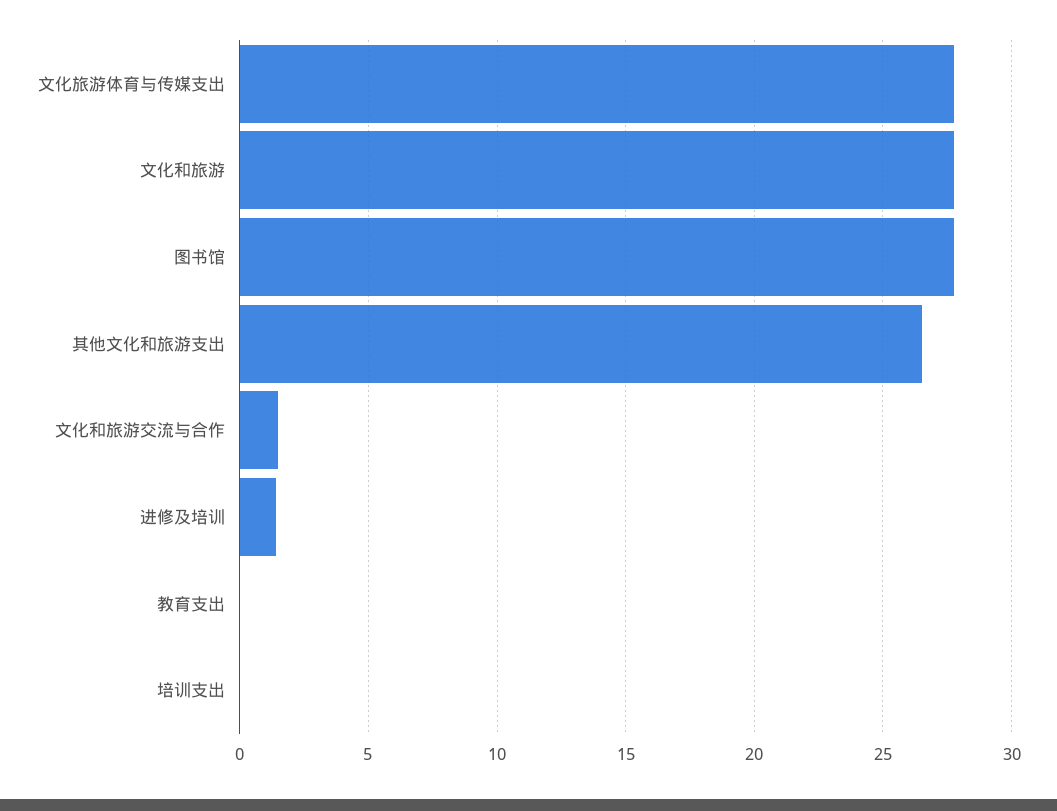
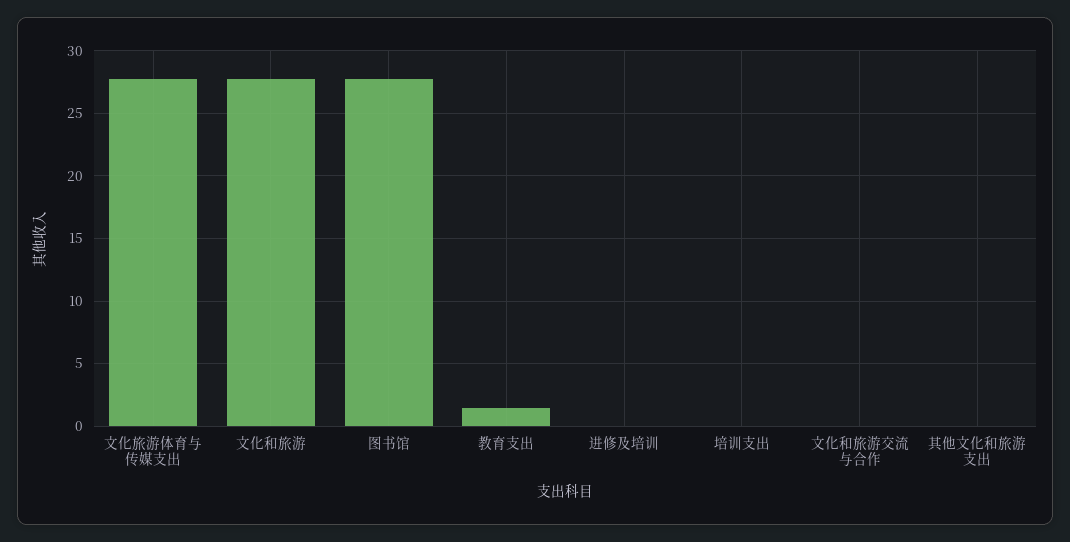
其他文化和旅游支出: 26.5 -> 0
文化和旅游交流与合作: 1.5 -> 0
进修及培训: 1.5 -> 0
教育支出: 0 -> 1.5

